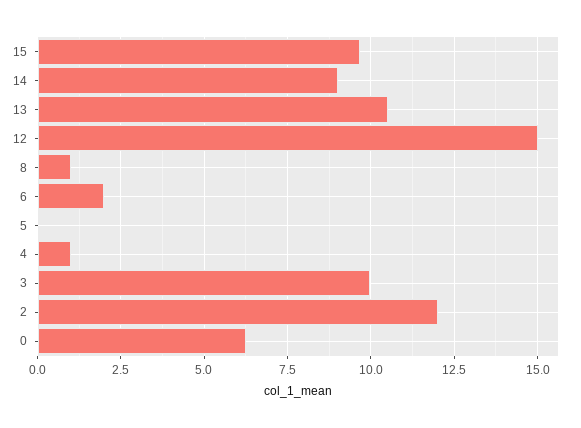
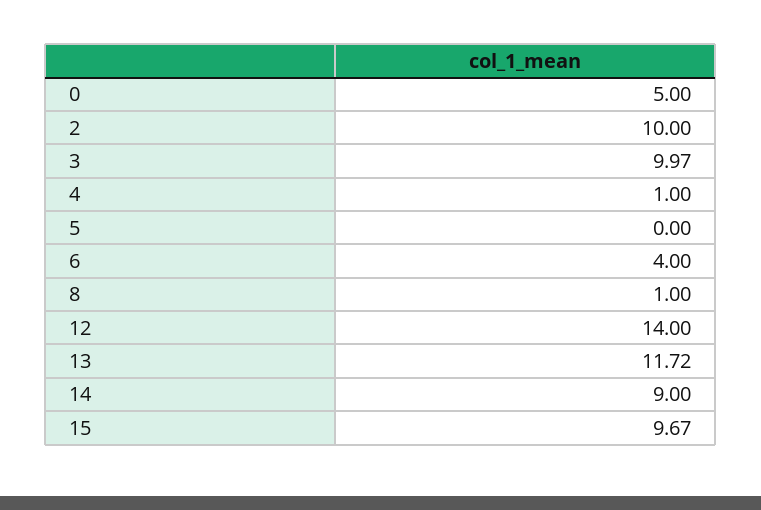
13: 10.5 -> 11.72
12: 15 -> 14
6: 2 -> 4
2: 12 -> 10
0: 6.25 -> 5

